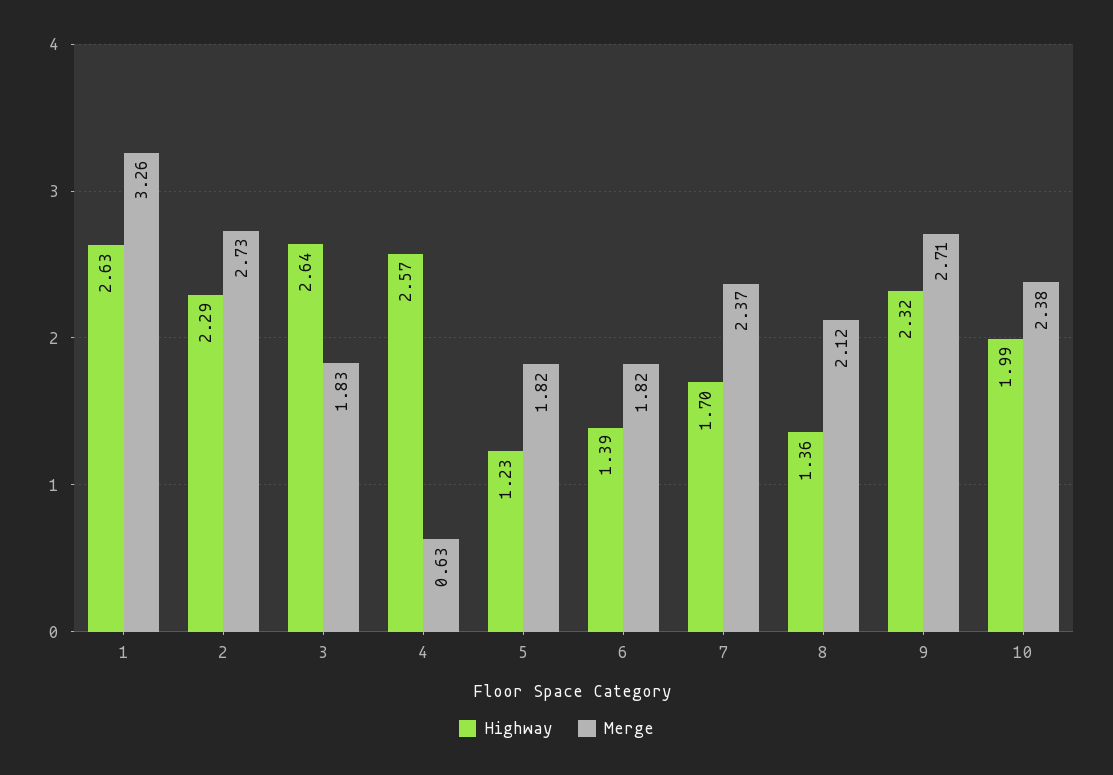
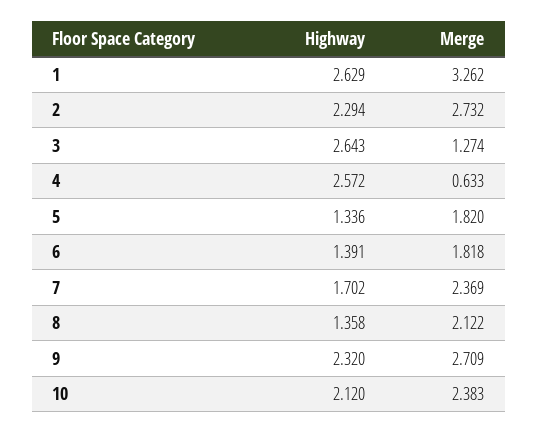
Merge, 3: 1.83 -> 1.274
Highway, 5: 1.23 -> 1.336
Highway, 10: 1.99 -> 2.12

